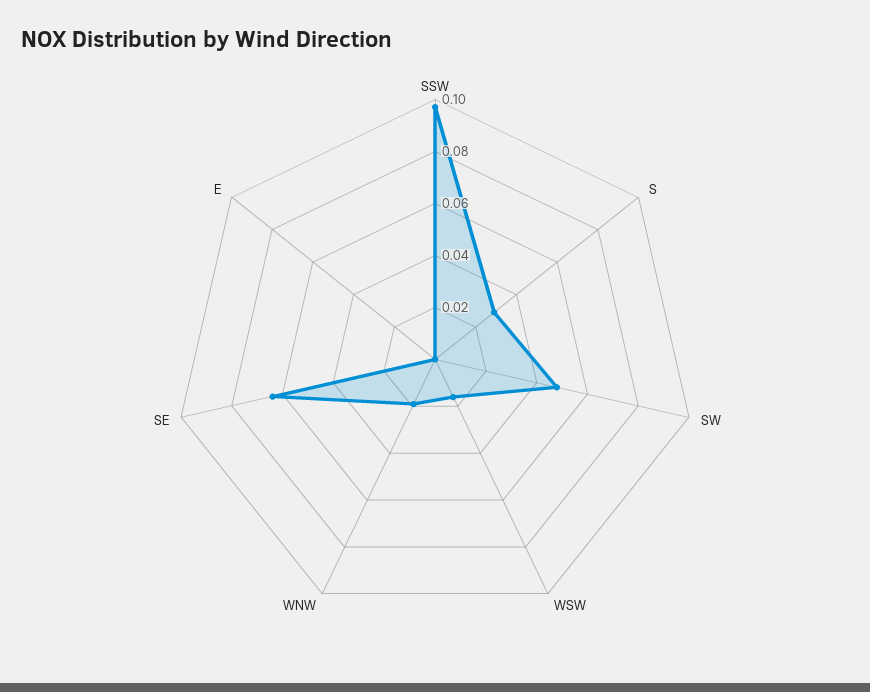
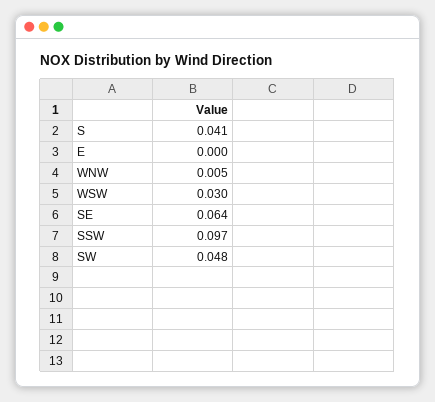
S: 0.03 -> 0.041
WSW: 0.015 -> 0.03
WNW: 0.02 -> 0.005

